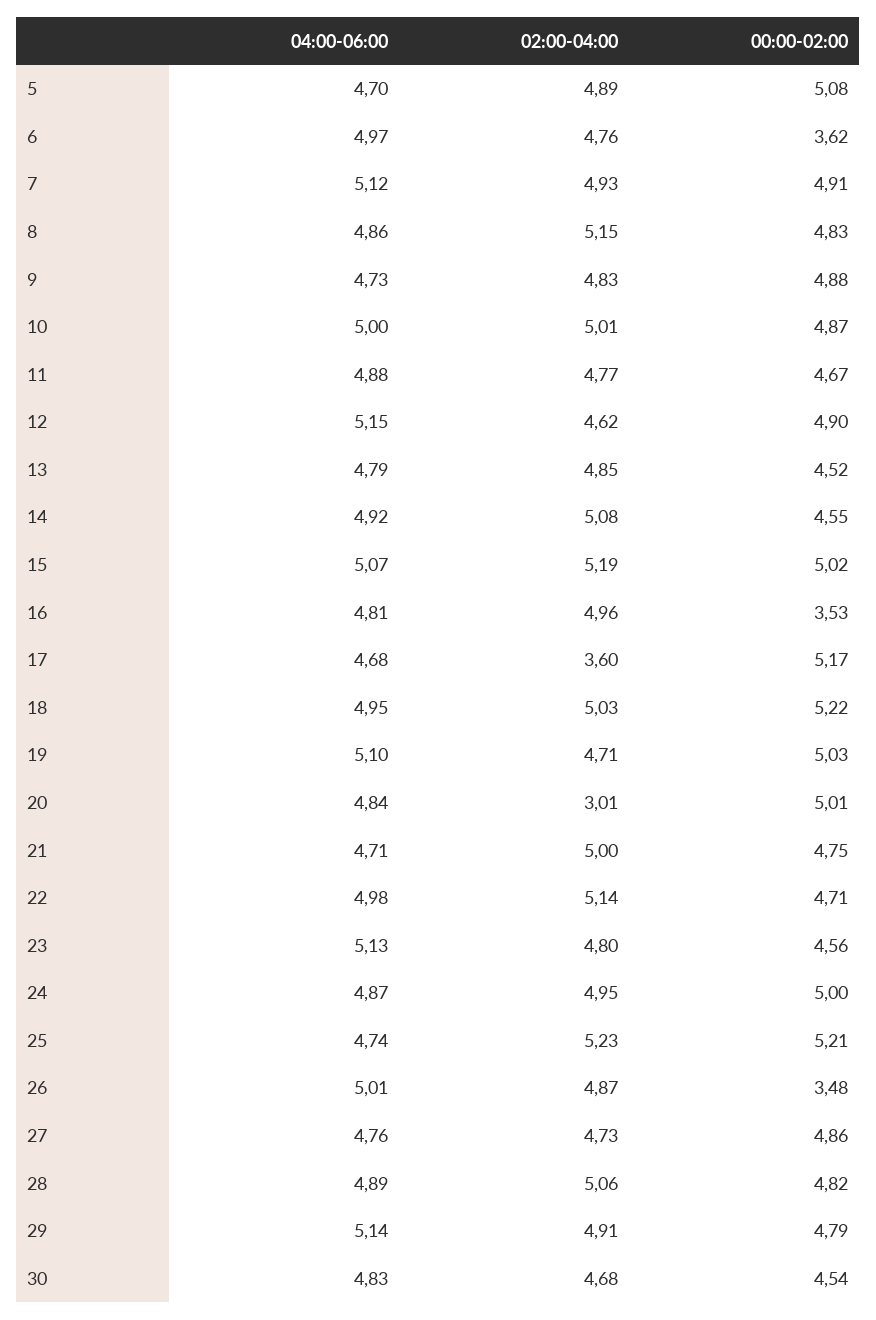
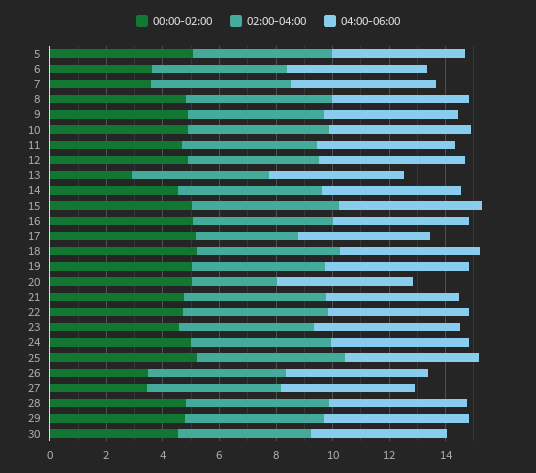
00:00-02:00, 7: 4.91 -> 3.5
00:00-02:00, 13: 4.52 -> 3
00:00-02:00, 16: 3.53 -> 5
00:00-02:00, 27: 4.86 -> 3.5

